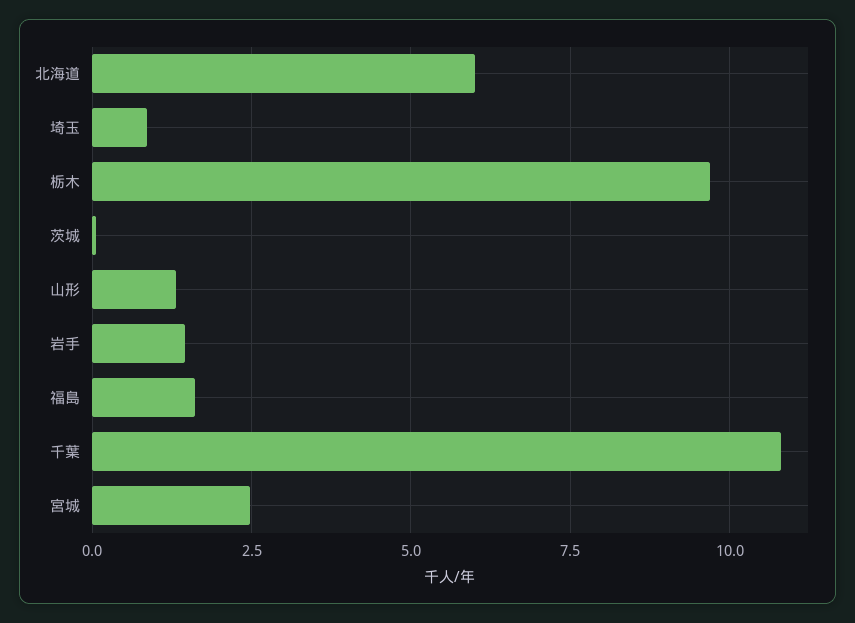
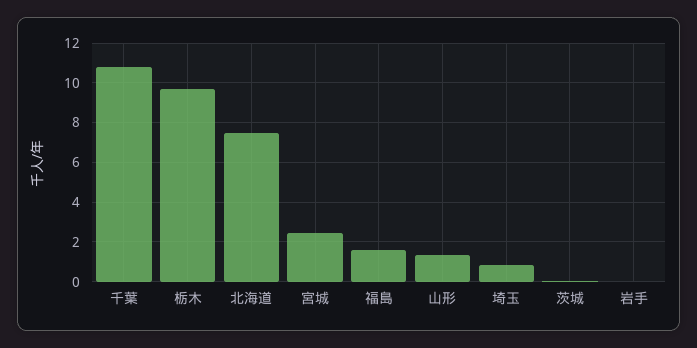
北海道: 6 -> 7.5
岩手: 1.5 -> 0

